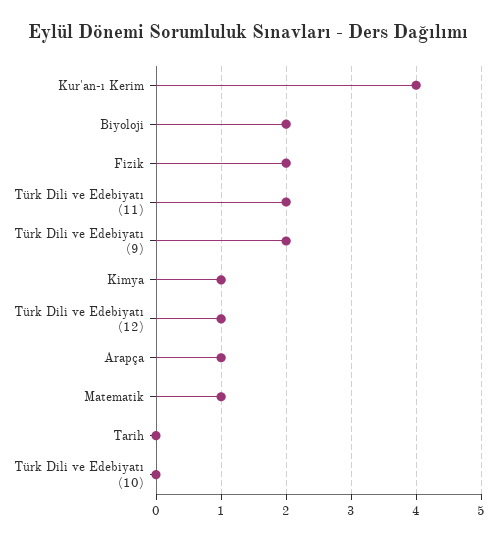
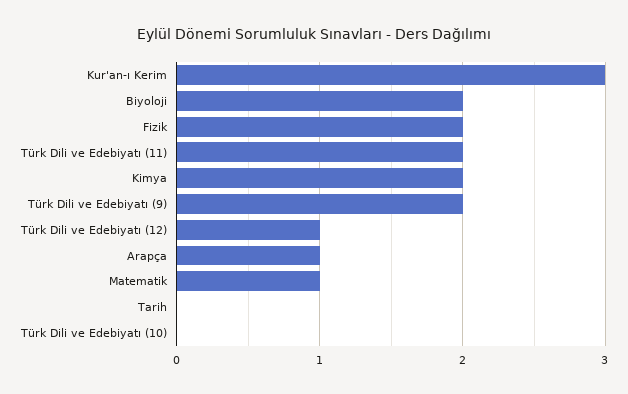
Kur'an-ı Kerim: 4 -> 3
Kimya: 1 -> 2

